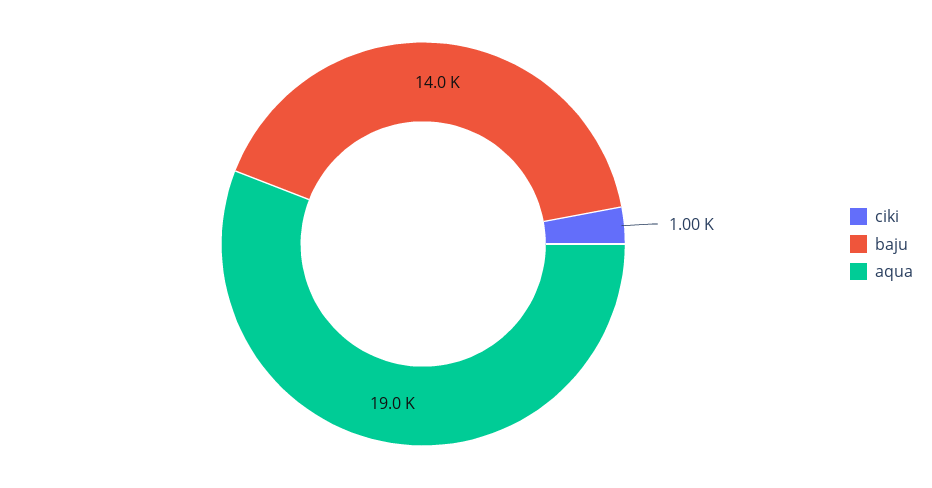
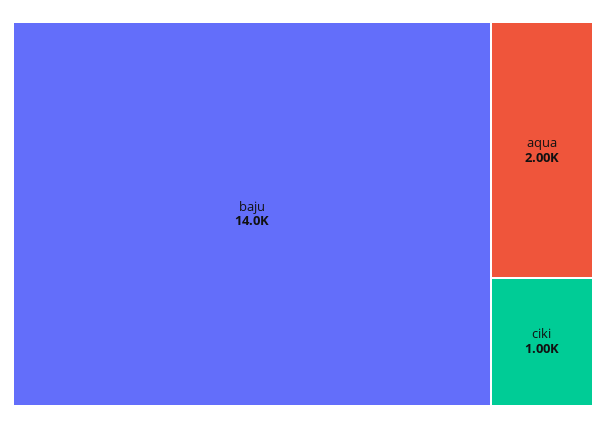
aqua: 19000 -> 2000

